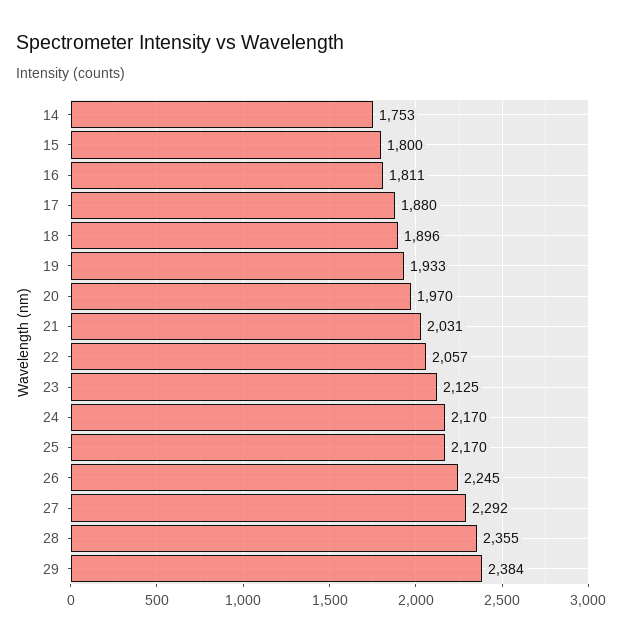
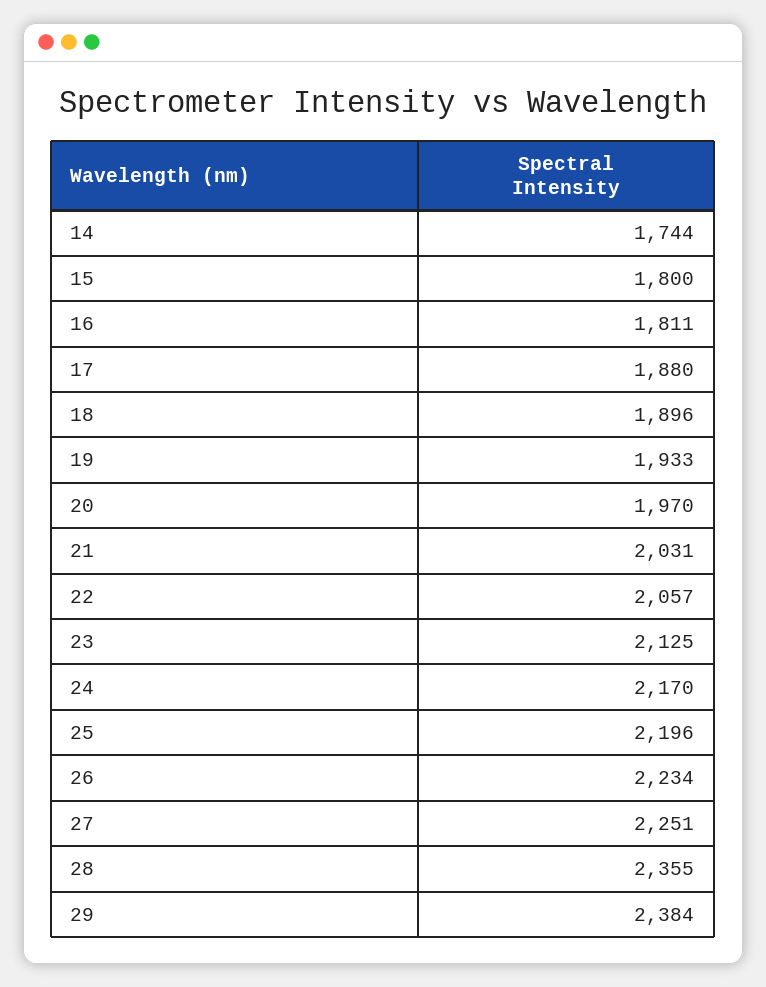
14: 1753 -> 1744
25: 2170 -> 2196
26: 2245 -> 2234
27: 2292 -> 2251

